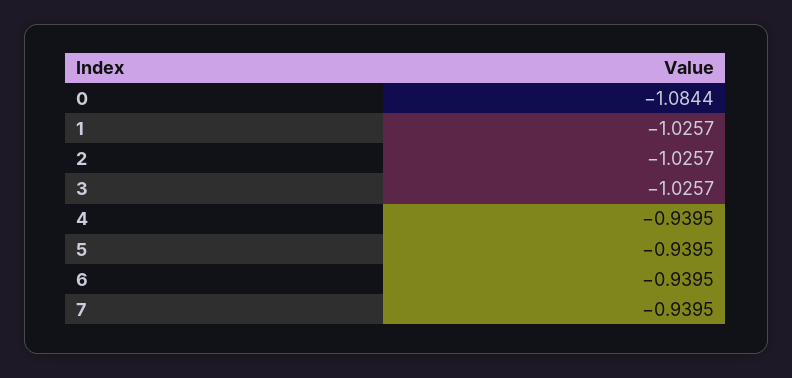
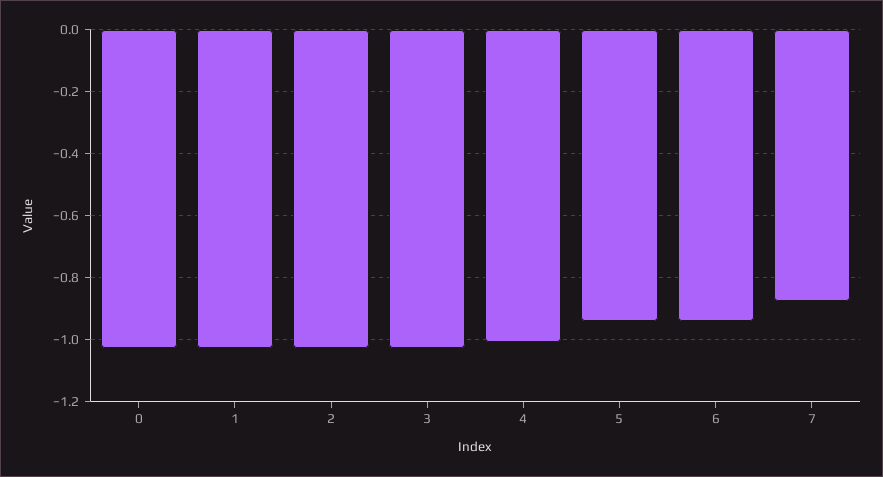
0: -1.0844 -> -1.02
4: -0.9395 -> -1
7: -0.9395 -> -0.88

